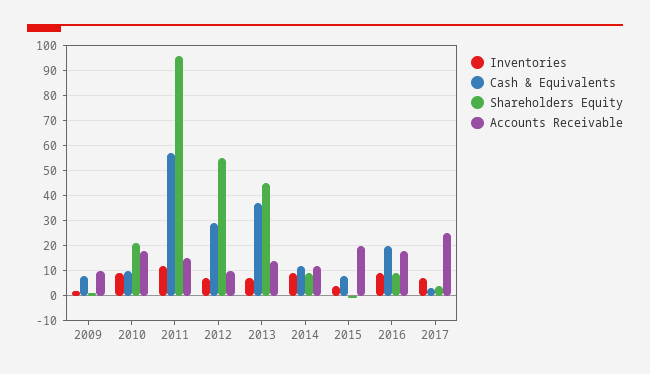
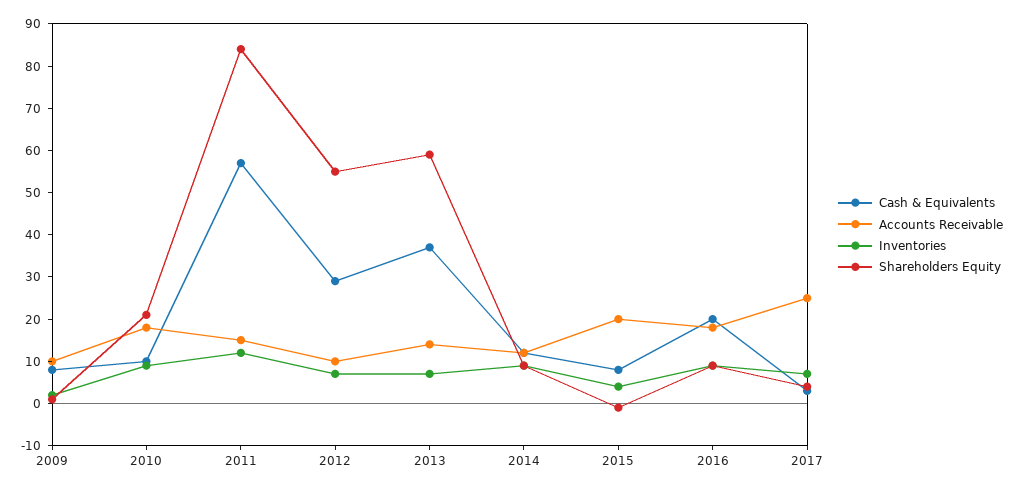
Shareholders Equity, 2011: 95 -> 85
Shareholders Equity, 2013: 45 -> 60

